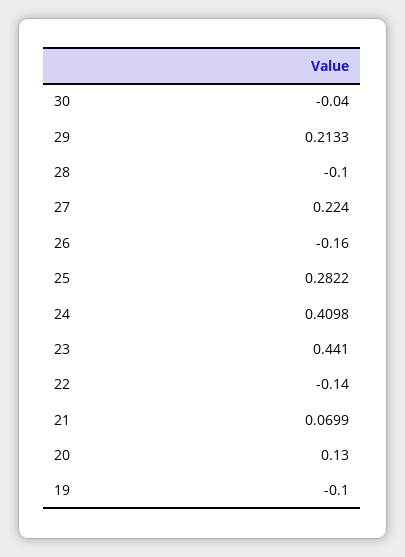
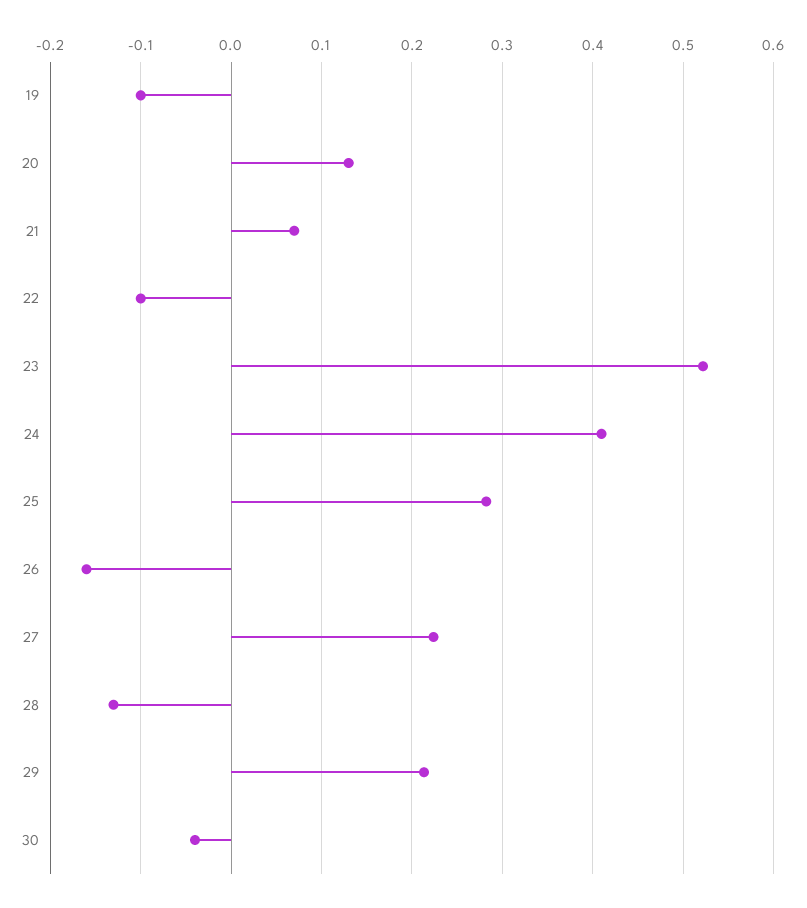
28: -0.1 -> -0.13
23: 0.441 -> 0.52
22: -0.14 -> -0.1

